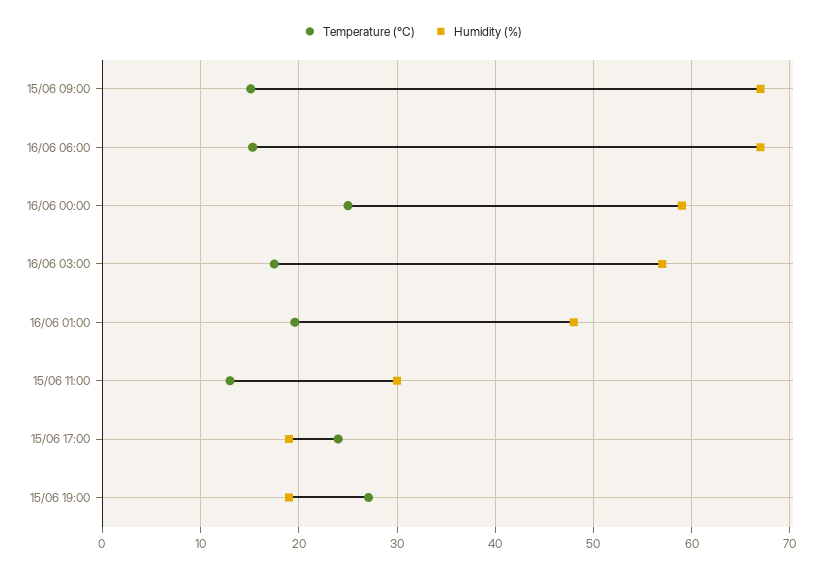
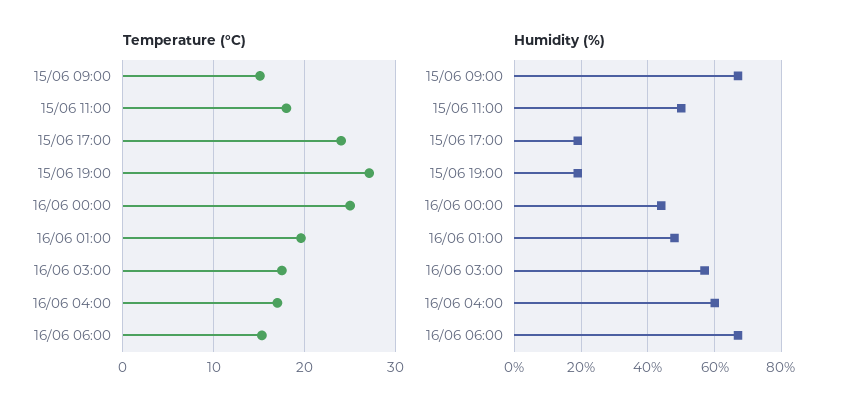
Humidity (%), 16/06 00:00: 59 -> 45
Temperature (°C), 15/06 11:00: 13 -> 18
Humidity (%), 15/06 11:00: 30 -> 50
Temperature (°C), 16/06 04:00: none -> 17
Humidity (%), 16/06 04:00: none -> 60

